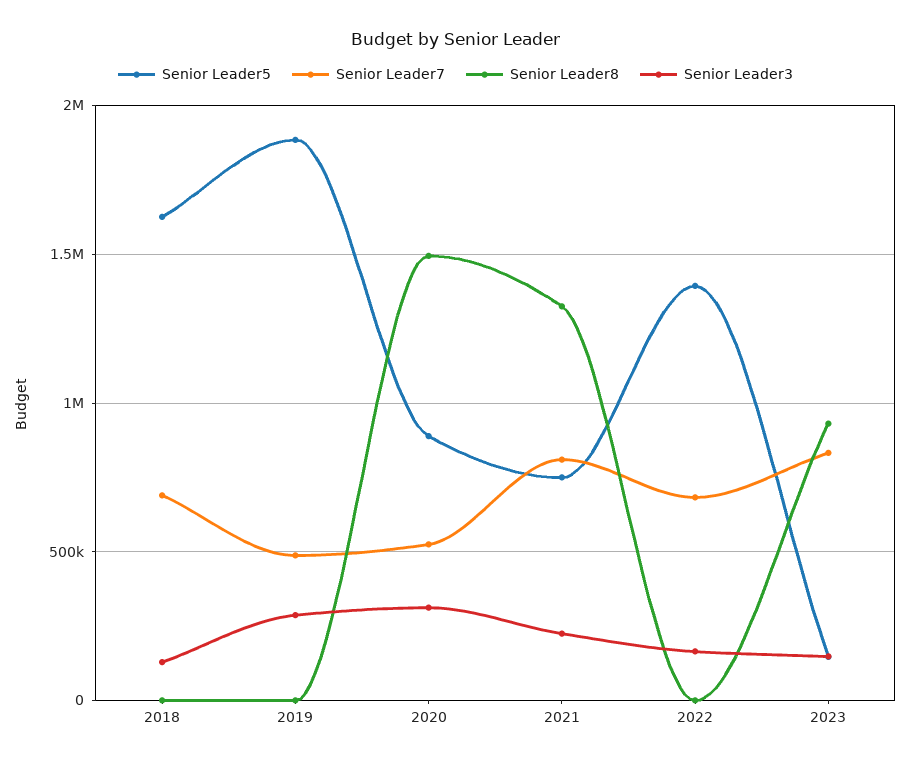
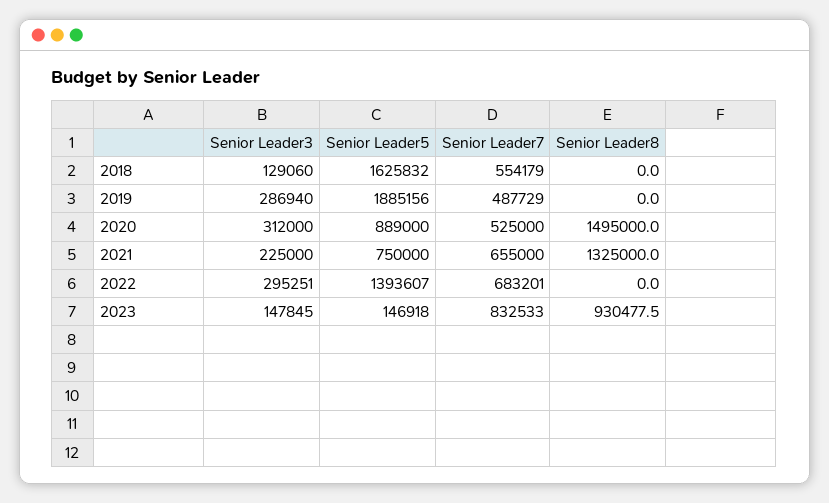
Senior Leader7, 2018: 700000 -> 554179
Senior Leader7, 2021: 800000 -> 655000
Senior Leader3, 2022: 150000 -> 295251

